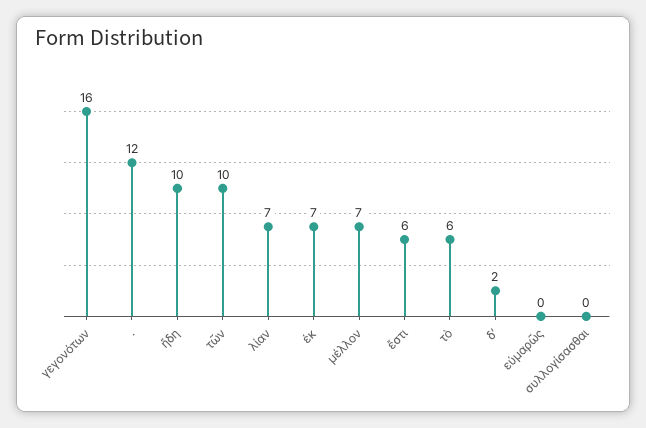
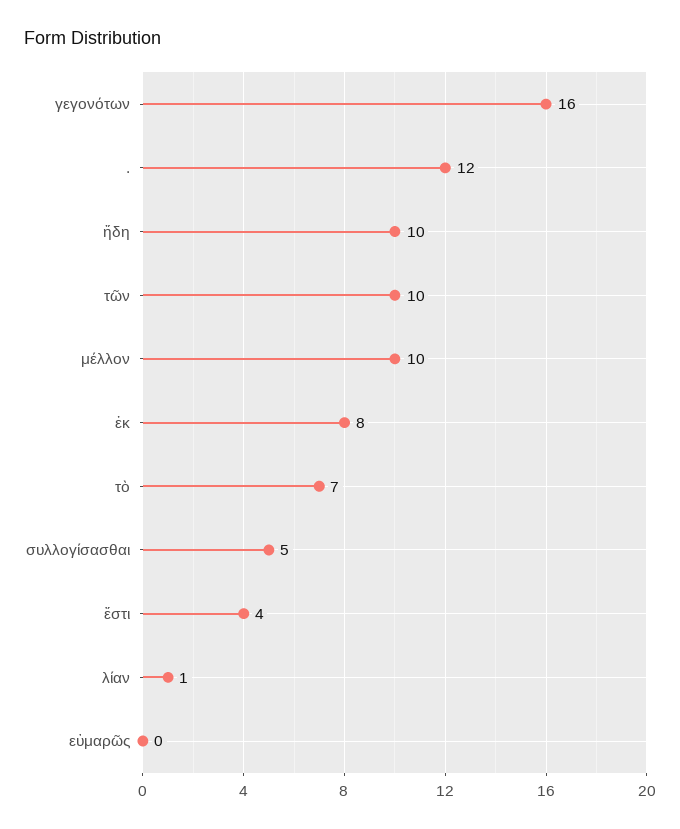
λίαν: 7 -> 1
ἐκ: 7 -> 8
μέλλον: 7 -> 10
ἔστι: 6 -> 4
τὸ: 6 -> 7
δʼ: 2 -> none
συλλογίσασθαι: 0 -> 5

